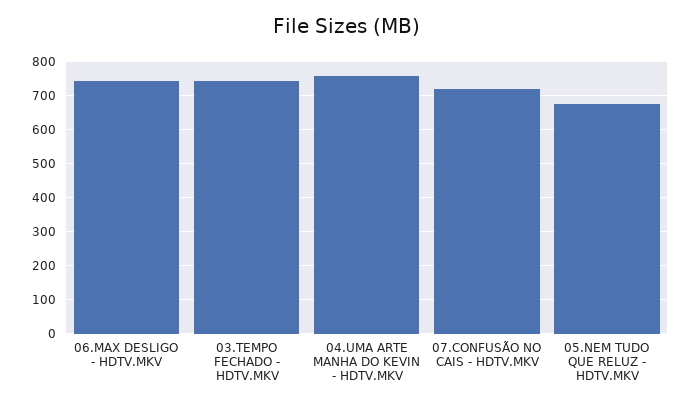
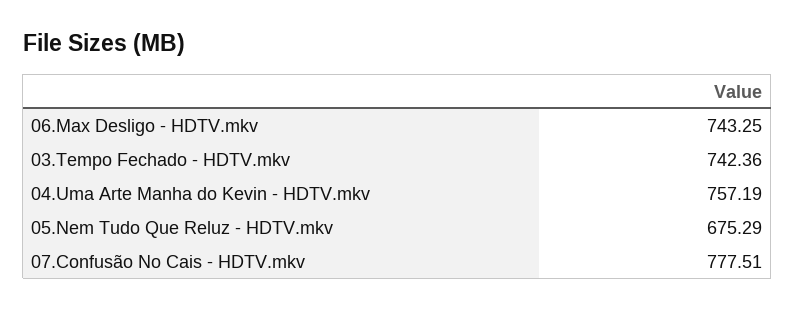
07.CONFUSÃO NO CAIS - HDTV.MKV: 720 -> 777.51

